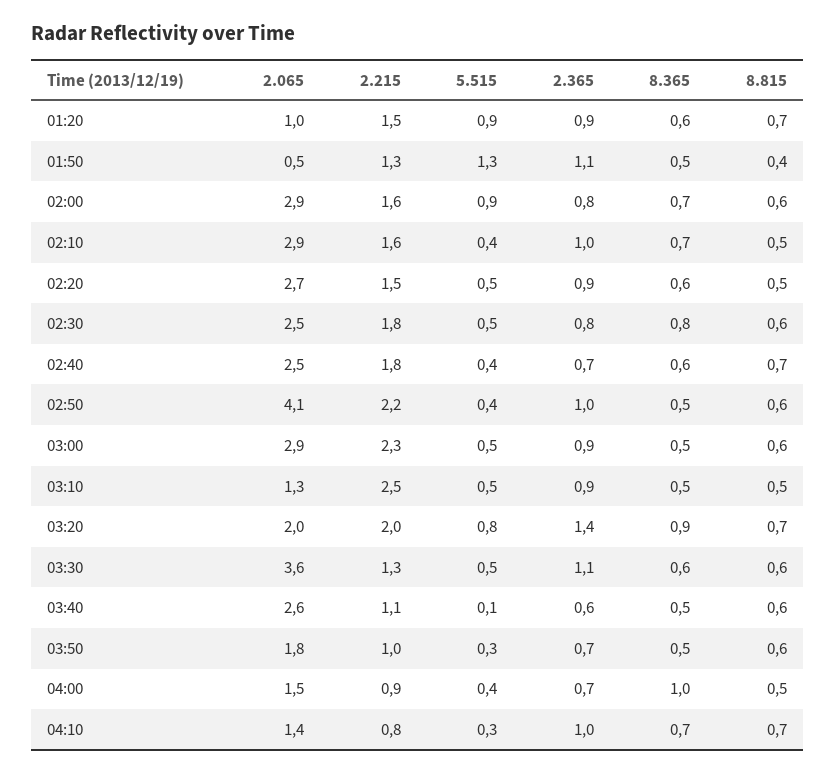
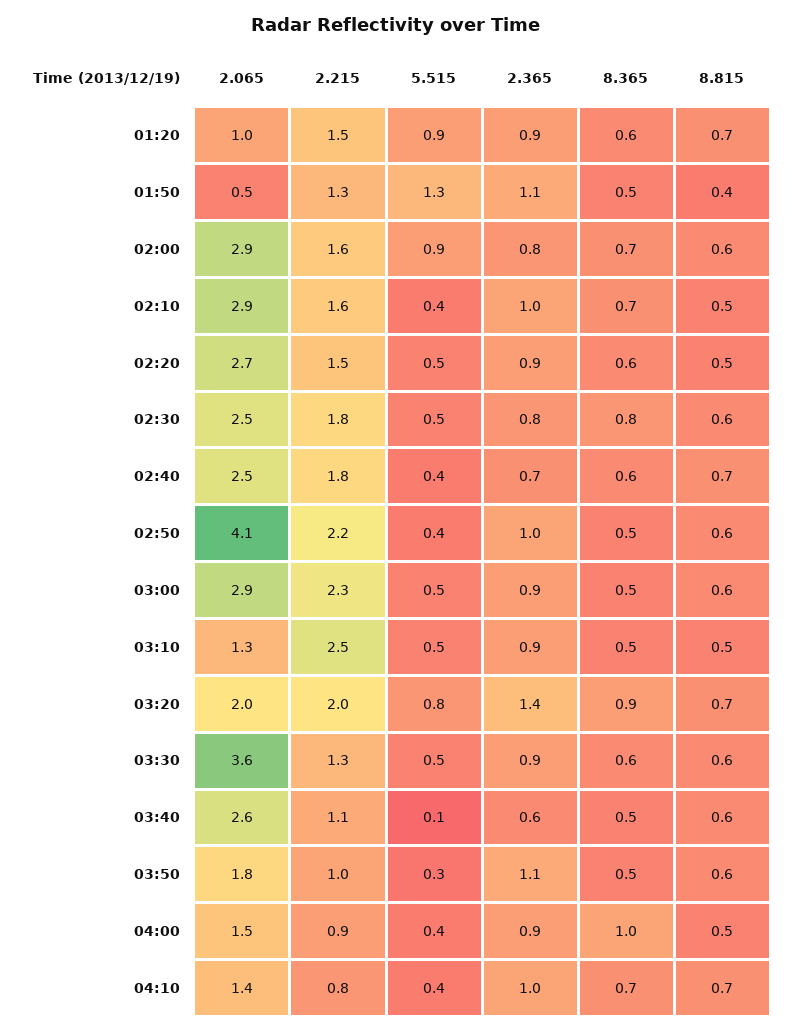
2.365, 03:30: 1.1 -> 0.9
2.365, 03:50: 0.7 -> 1.1
2.365, 04:00: 0.7 -> 0.9
5.515, 04:10: 0.3 -> 0.4

